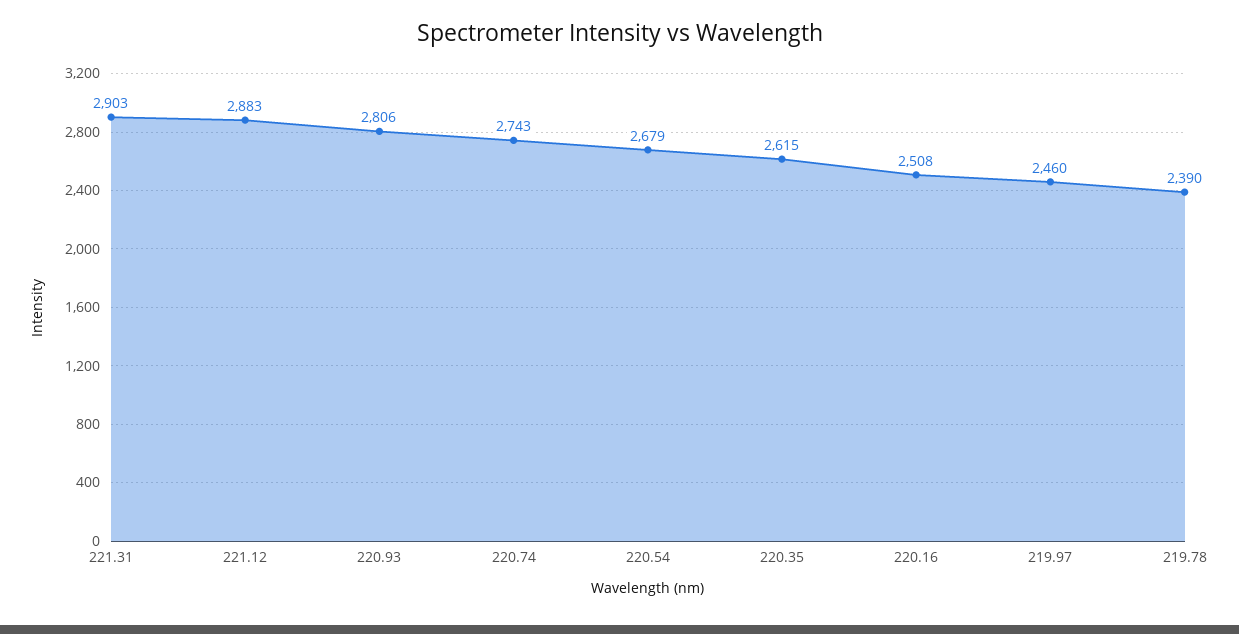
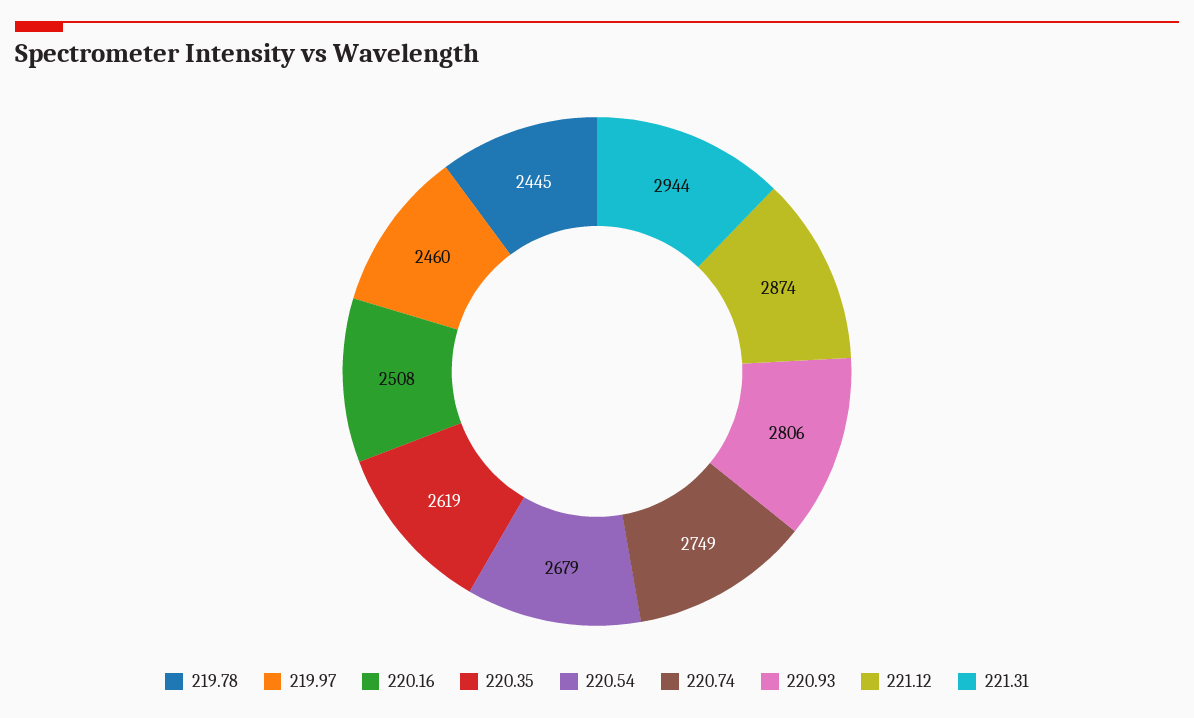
221.31: 2903 -> 2944
221.12: 2883 -> 2874
220.74: 2743 -> 2749
220.35: 2615 -> 2619
219.78: 2390 -> 2445

